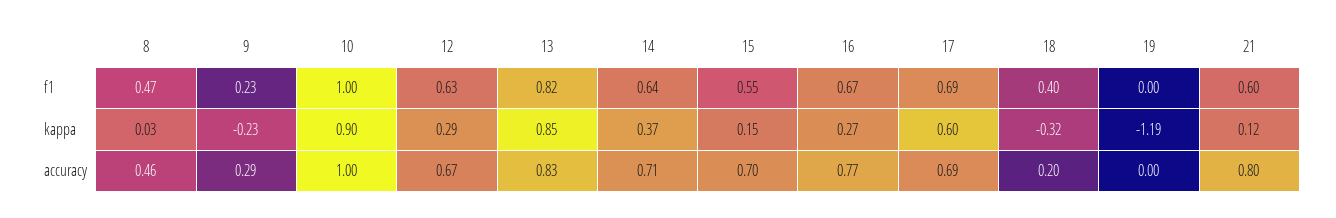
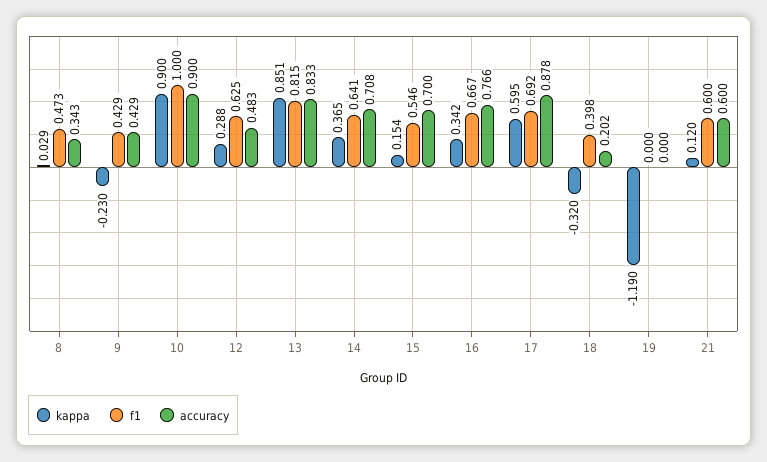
f1, 9: 0.23 -> 0.429
kappa, 16: 0.27 -> 0.342
accuracy, 8: 0.46 -> 0.343
accuracy, 9: 0.29 -> 0.429
accuracy, 10: 1 -> 0.9
accuracy, 12: 0.67 -> 0.483
accuracy, 17: 0.69 -> 0.878
accuracy, 21: 0.8 -> 0.6

